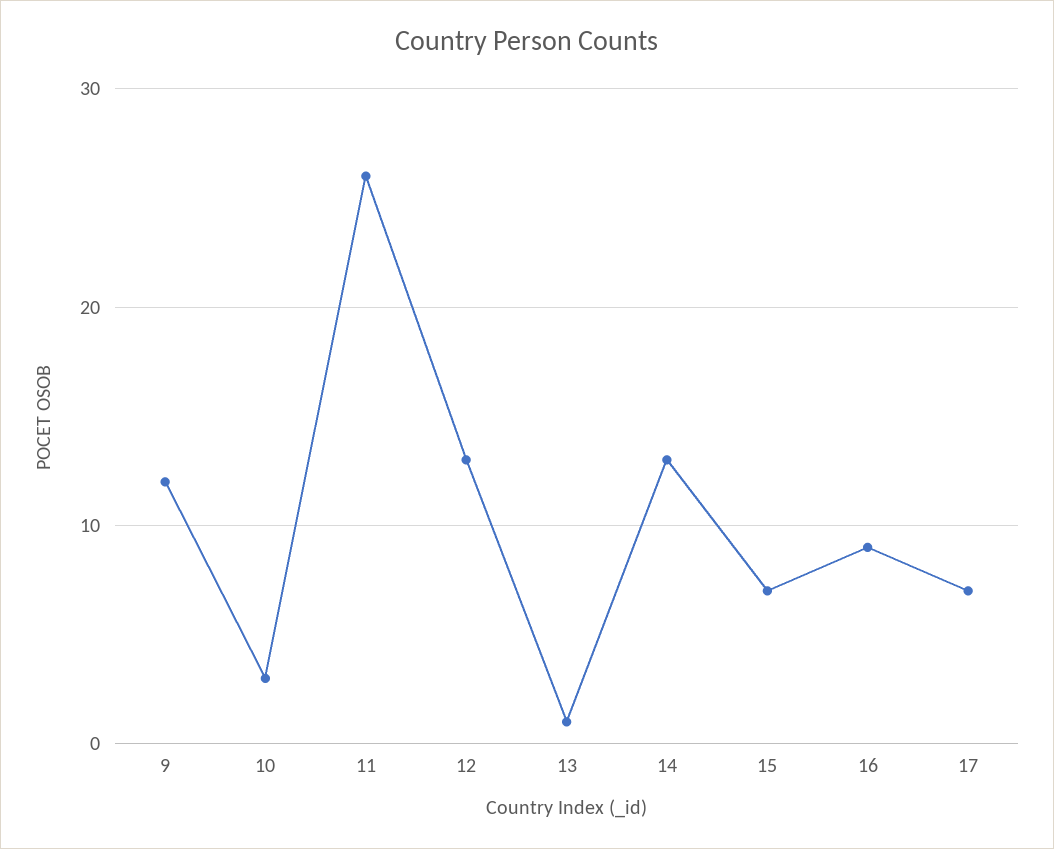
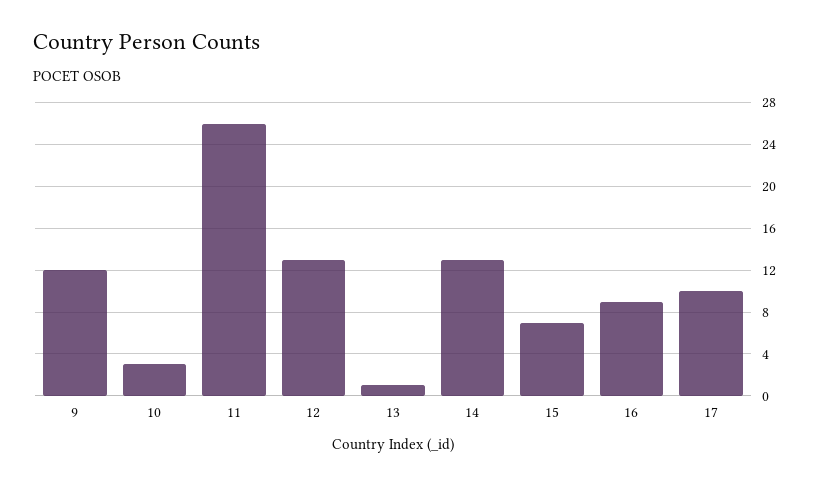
17: 7 -> 10

